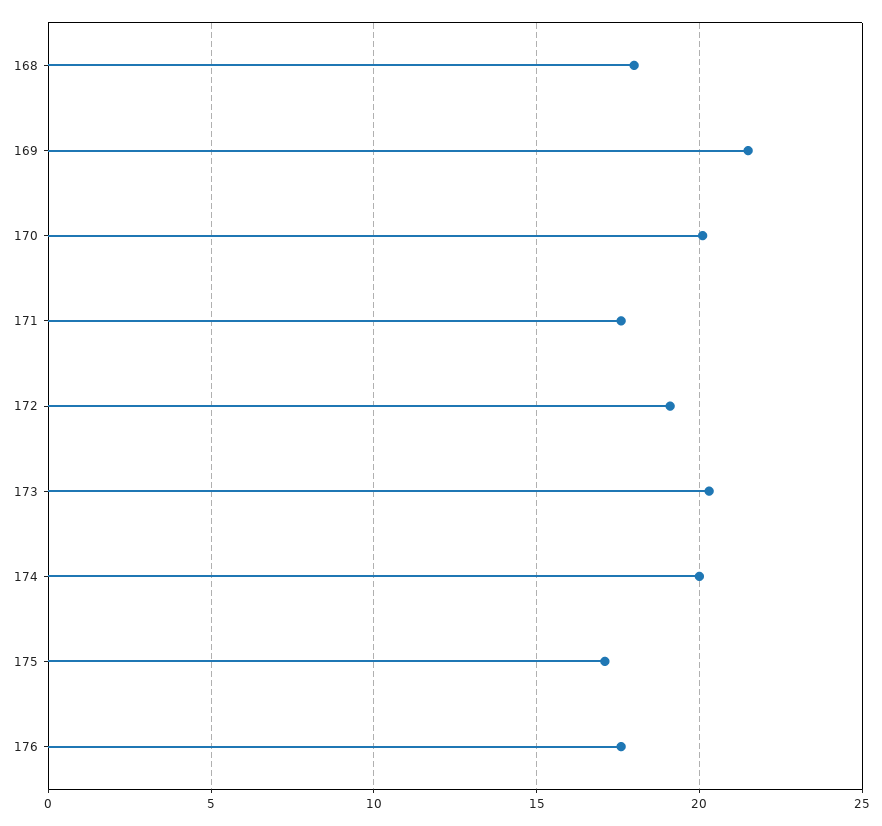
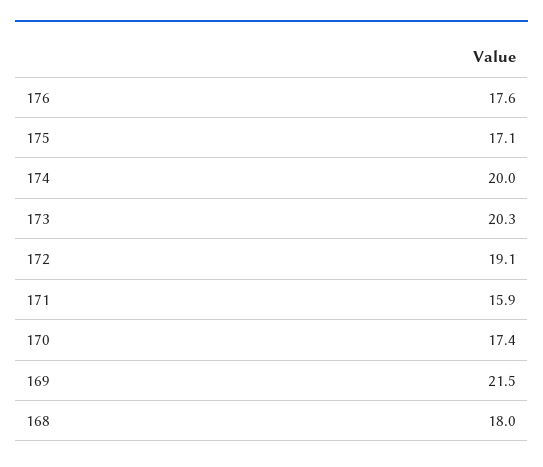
170: 20 -> 17.4
171: 17.5 -> 15.9

